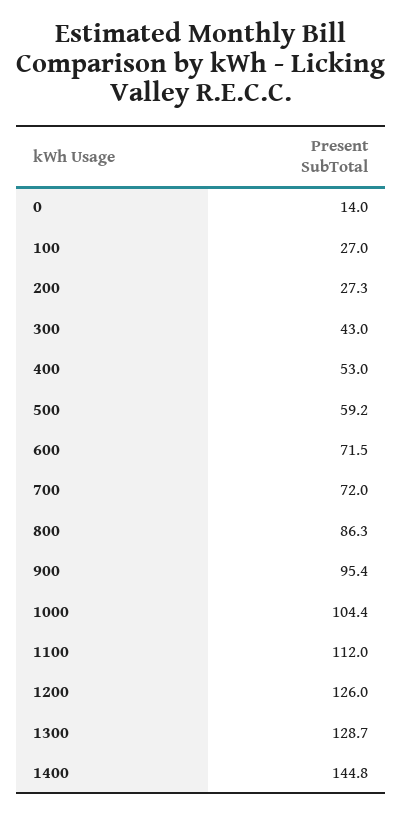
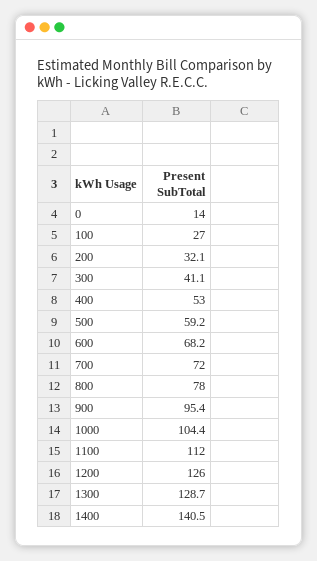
200: 27.3 -> 32.1
300: 43 -> 41.1
600: 71.5 -> 68.2
800: 86.3 -> 78
1400: 144.8 -> 140.5

